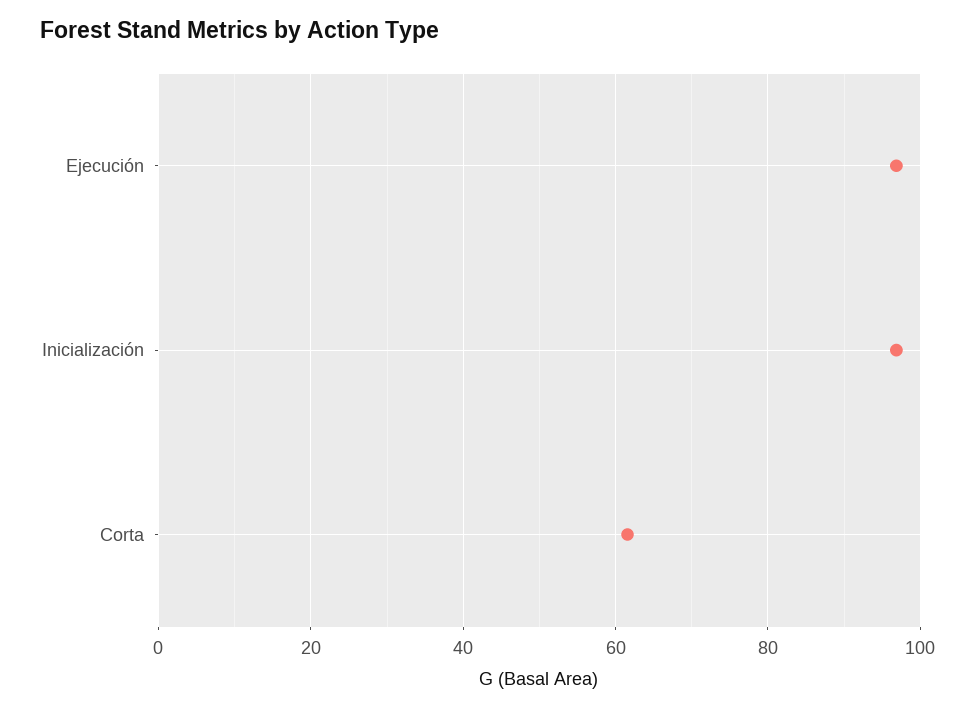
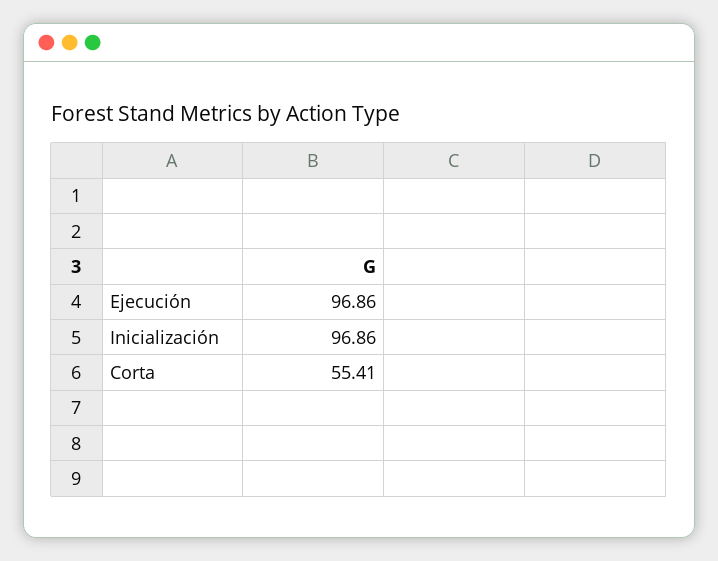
Corta: 62 -> 55.41

